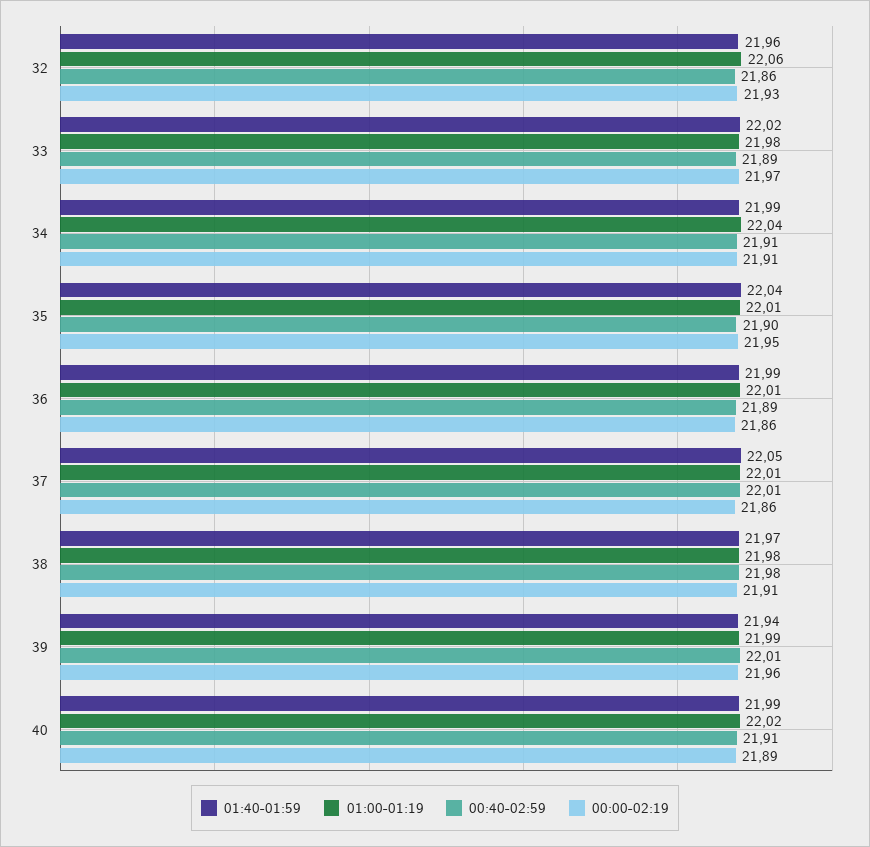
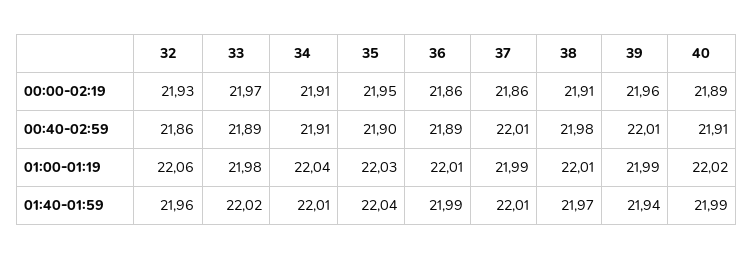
01:40-01:59, 34: 21.99 -> 22.01
01:00-01:19, 35: 22.01 -> 22.03
01:40-01:59, 37: 22.05 -> 22.01
01:00-01:19, 37: 22.01 -> 21.99
01:00-01:19, 38: 21.98 -> 22.01

